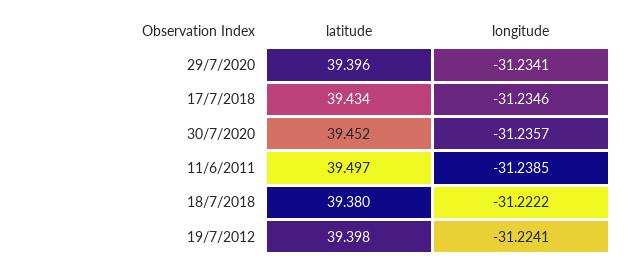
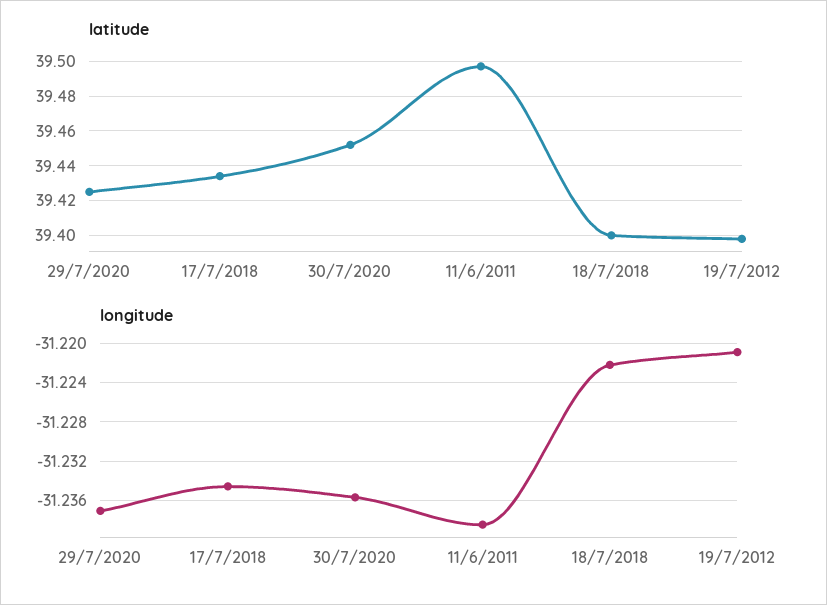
latitude, 29/7/2020: 39.396 -> 39.425
longitude, 29/7/2020: -31.2341 -> -31.237
latitude, 18/7/2018: 39.38 -> 39.4
longitude, 19/7/2012: -31.2241 -> -31.221

